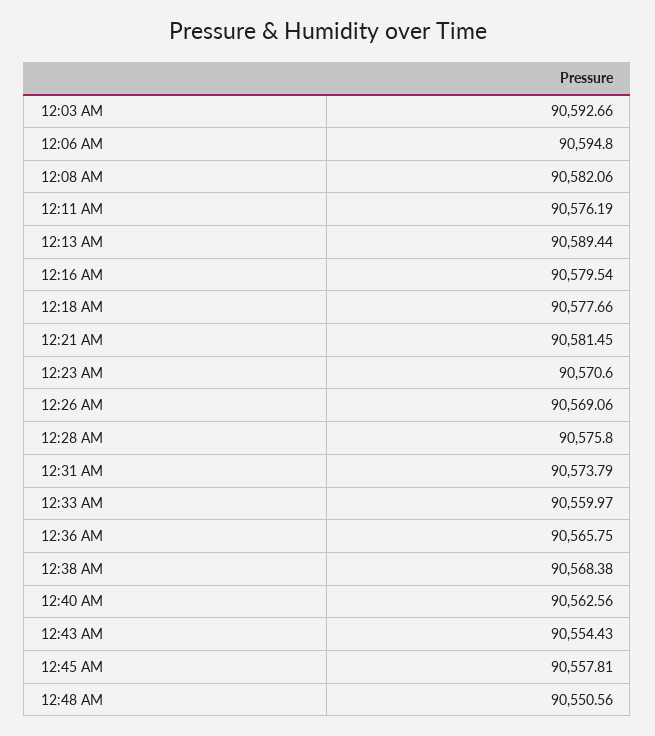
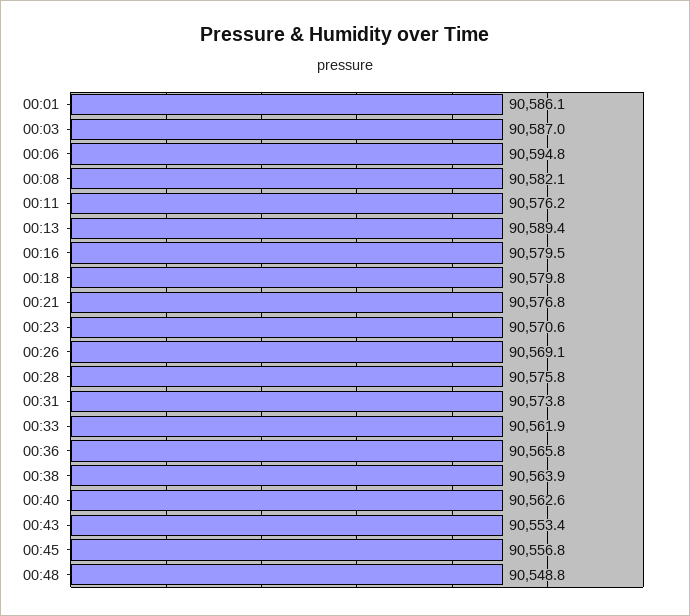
12:03 AM: 90592.66 -> 90587
12:18 AM: 90577.66 -> 90579.8
12:21 AM: 90581.45 -> 90576.8
12:33 AM: 90559.97 -> 90561.9
12:38 AM: 90568.38 -> 90563.9
12:43 AM: 90554.43 -> 90553.4
12:45 AM: 90557.81 -> 90556.8
12:48 AM: 90550.56 -> 90548.8
00:01: none -> 90586.1

